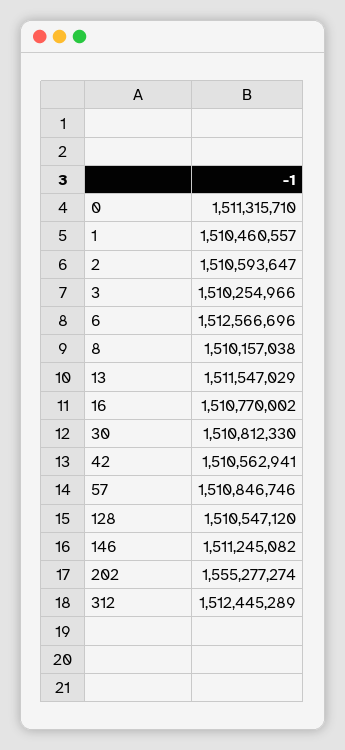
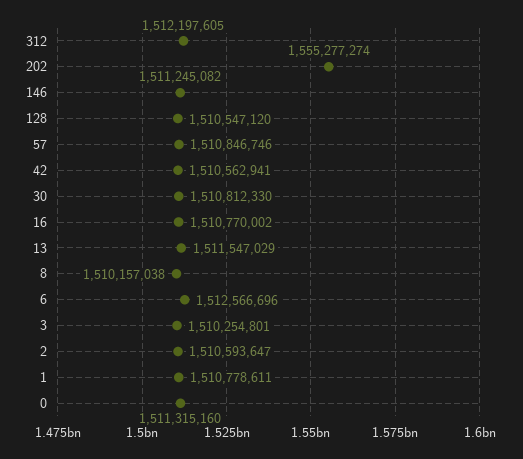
0: 1511315710 -> 1511315160
1: 1510460557 -> 1510778611
3: 1510254966 -> 1510254801
312: 1512445289 -> 1512197605

